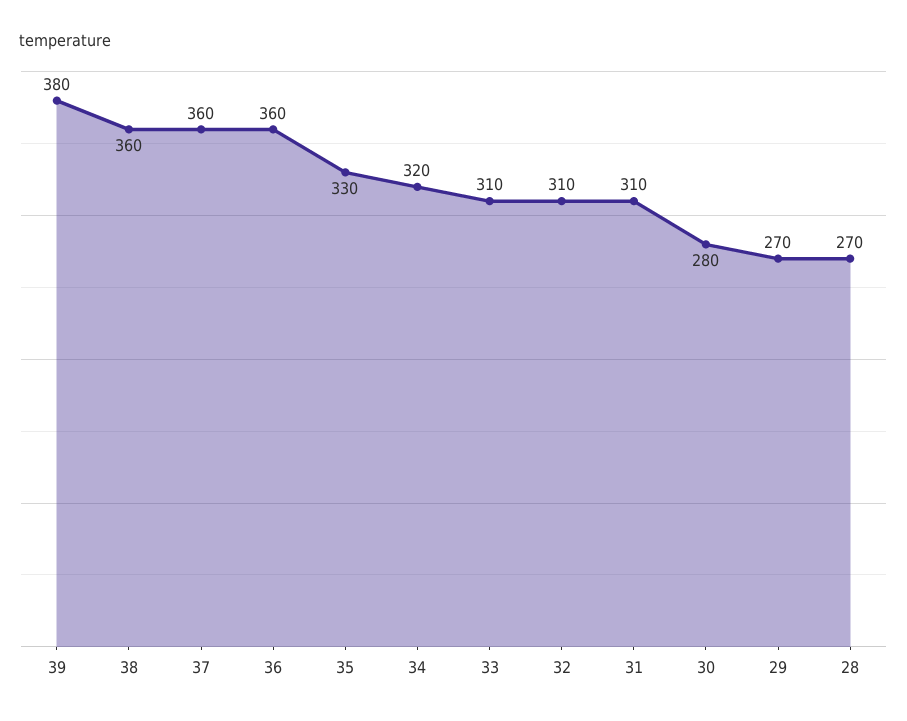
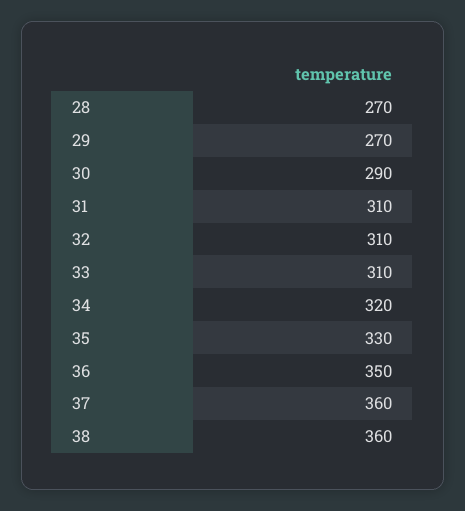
39: 380 -> none
36: 360 -> 350
30: 280 -> 290

